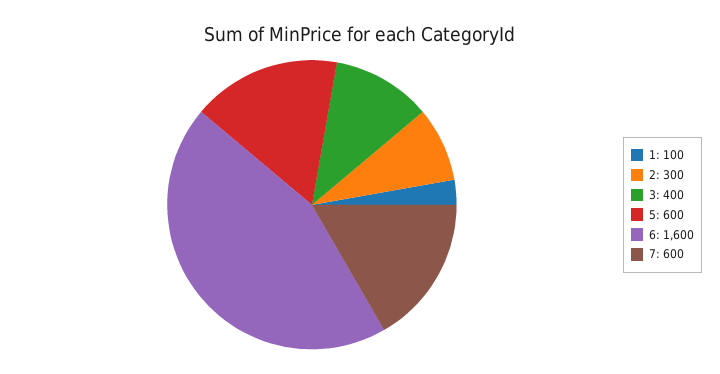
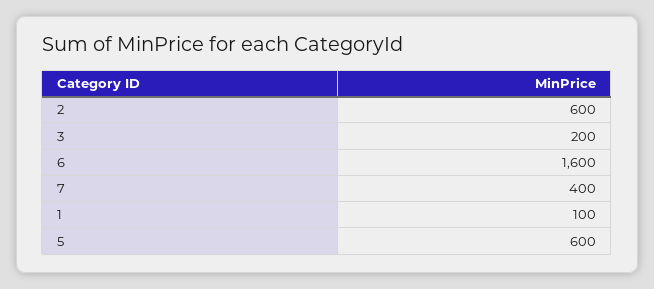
2: 300 -> 600
3: 400 -> 200
7: 600 -> 400

